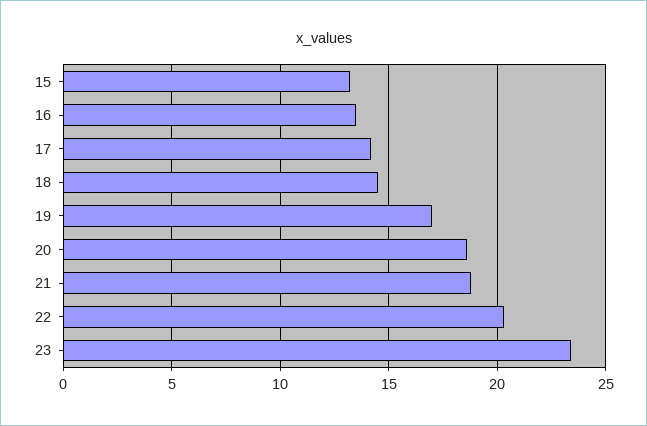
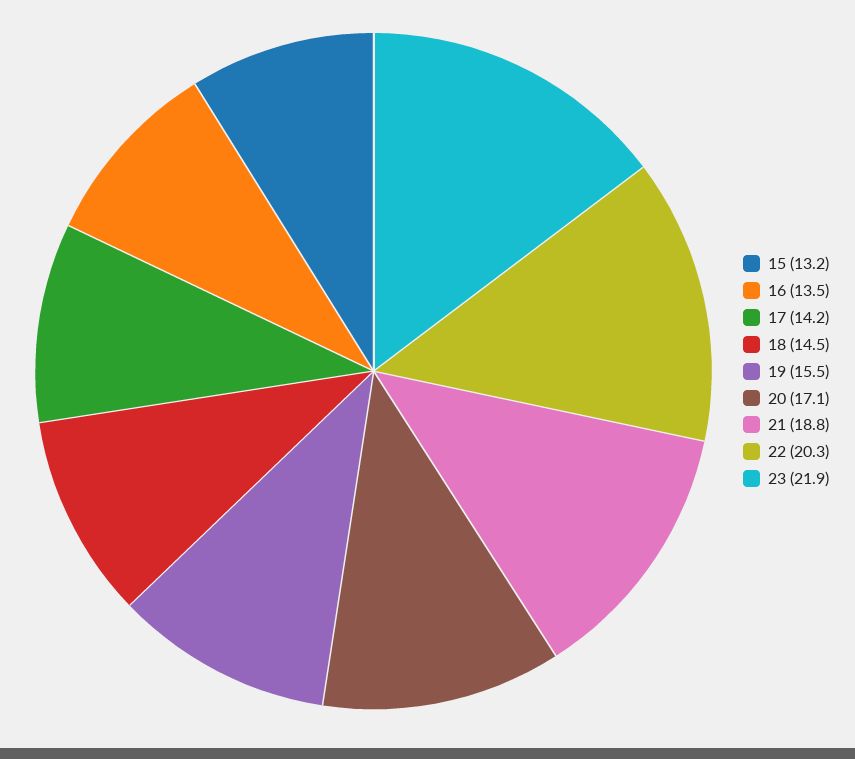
19: 17 -> 15.5
20: 18.5 -> 17.1
23: 23.5 -> 21.9

